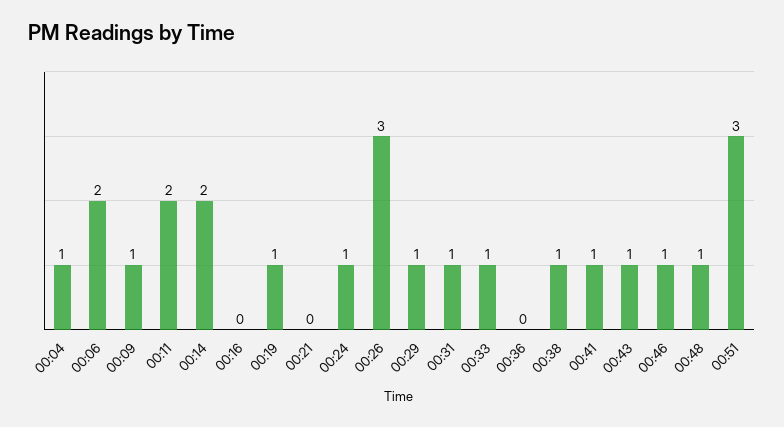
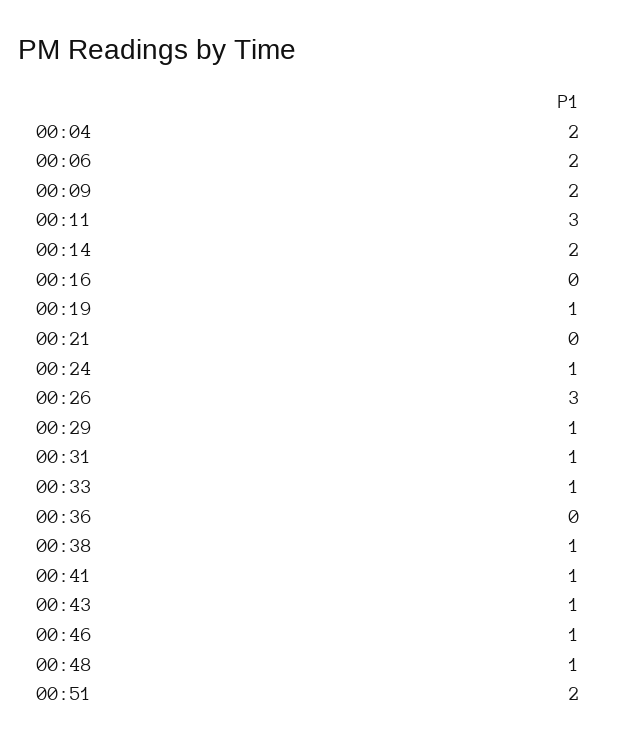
00:04: 1 -> 2
00:09: 1 -> 2
00:11: 2 -> 3
00:51: 3 -> 2

